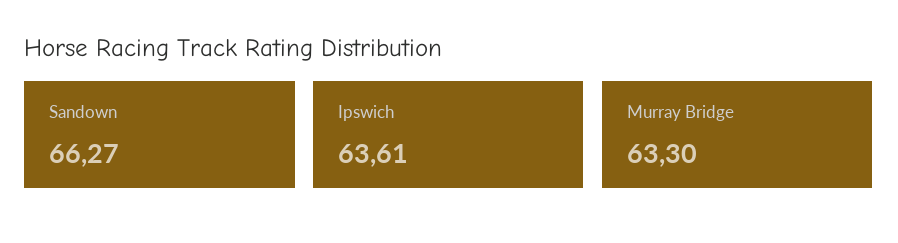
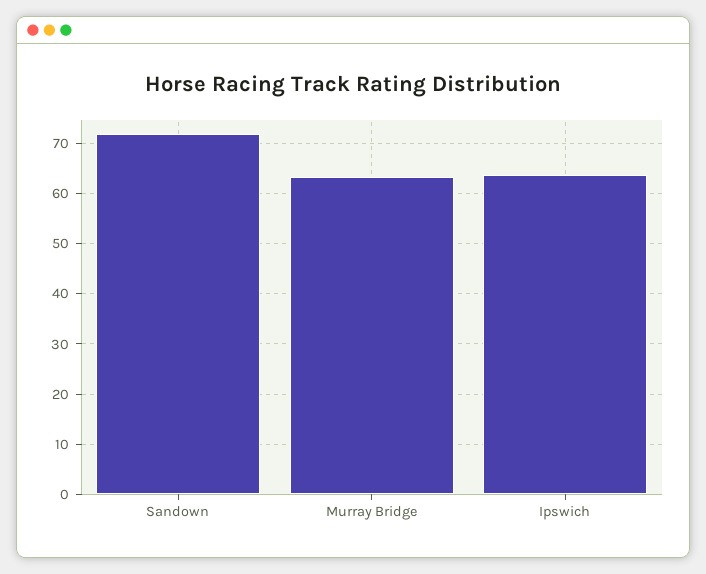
Sandown: 66.27 -> 72

